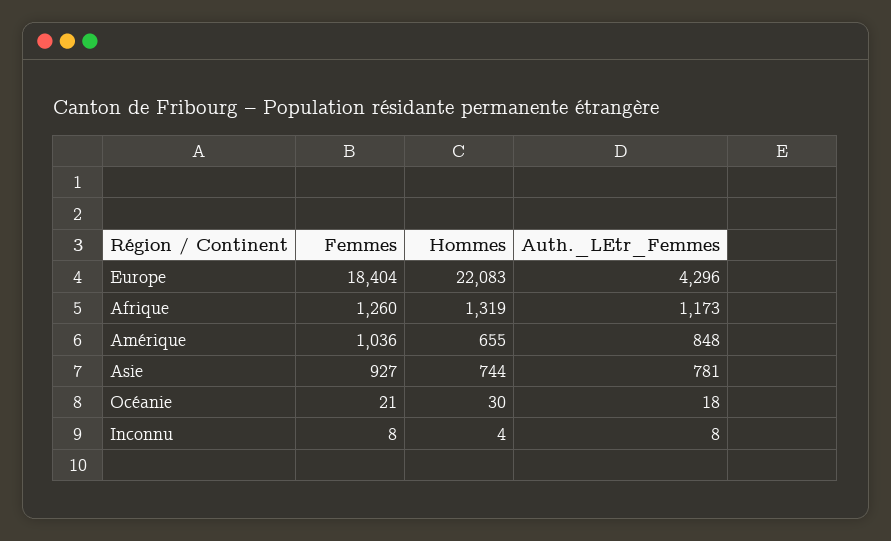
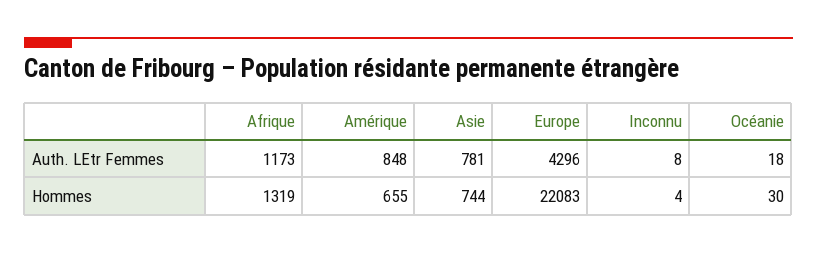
Femmes, Europe: 18404 -> none
Femmes, Afrique: 1260 -> none
Femmes, Amérique: 1036 -> none
Femmes, Asie: 927 -> none
Femmes, Océanie: 21 -> none
Femmes, Inconnu: 8 -> none

